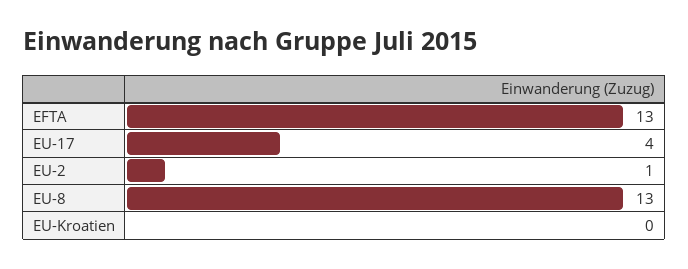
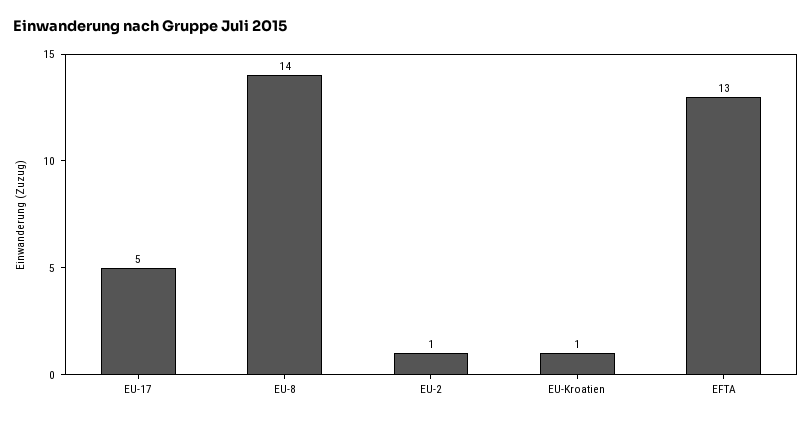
EU-17: 4 -> 5
EU-8: 13 -> 14
EU-Kroatien: 0 -> 1

